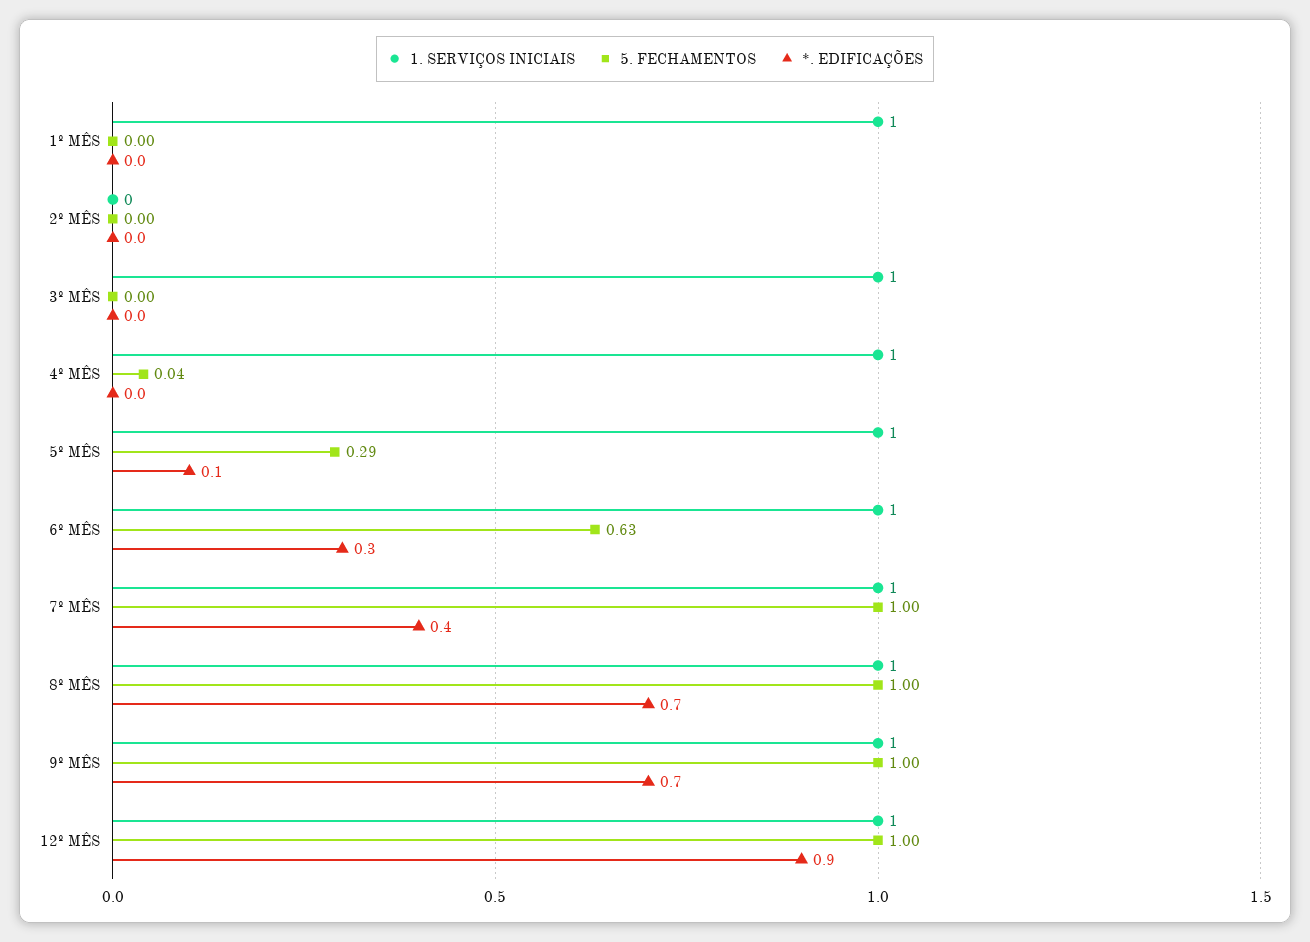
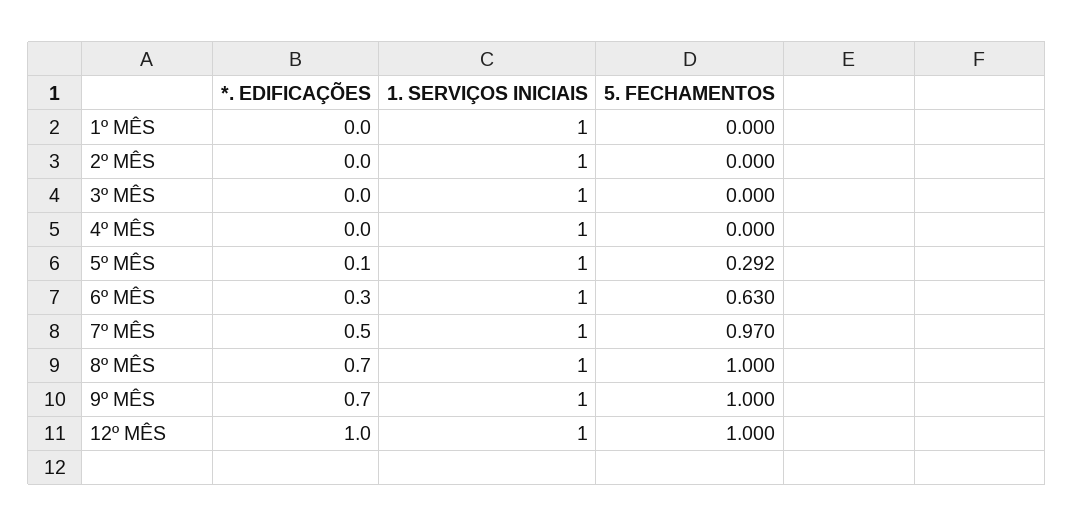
1. SERVIÇOS INICIAIS, 2º MÊS: 0 -> 1
5. FECHAMENTOS, 4º MÊS: 0.04 -> 0
5. FECHAMENTOS, 7º MÊS: 1 -> 0.97
*. EDIFICAÇÕES, 7º MÊS: 0.4 -> 0.5
*. EDIFICAÇÕES, 12º MÊS: 0.9 -> 1

